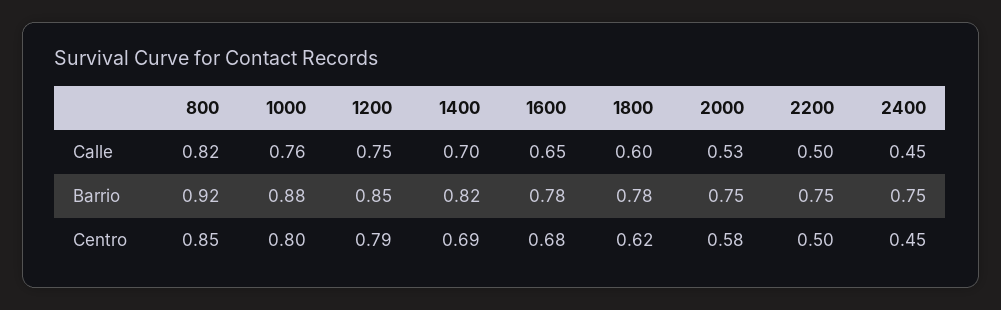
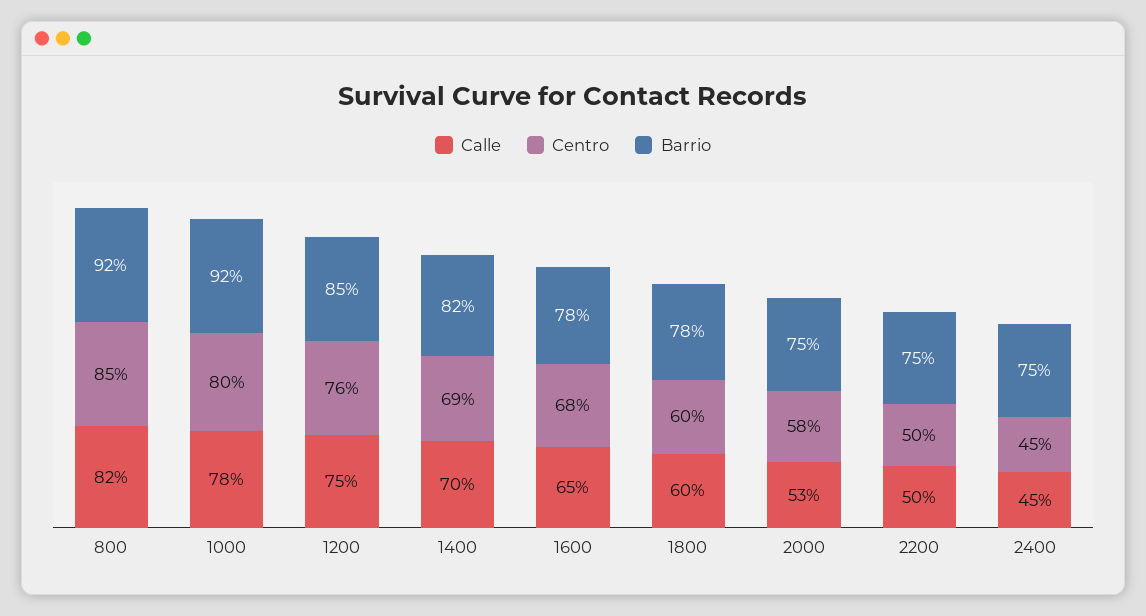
Calle, 1000: 0.76 -> 0.78
Barrio, 1000: 0.88 -> 0.92
Centro, 1200: 0.79 -> 0.76
Centro, 1800: 0.62 -> 0.6

